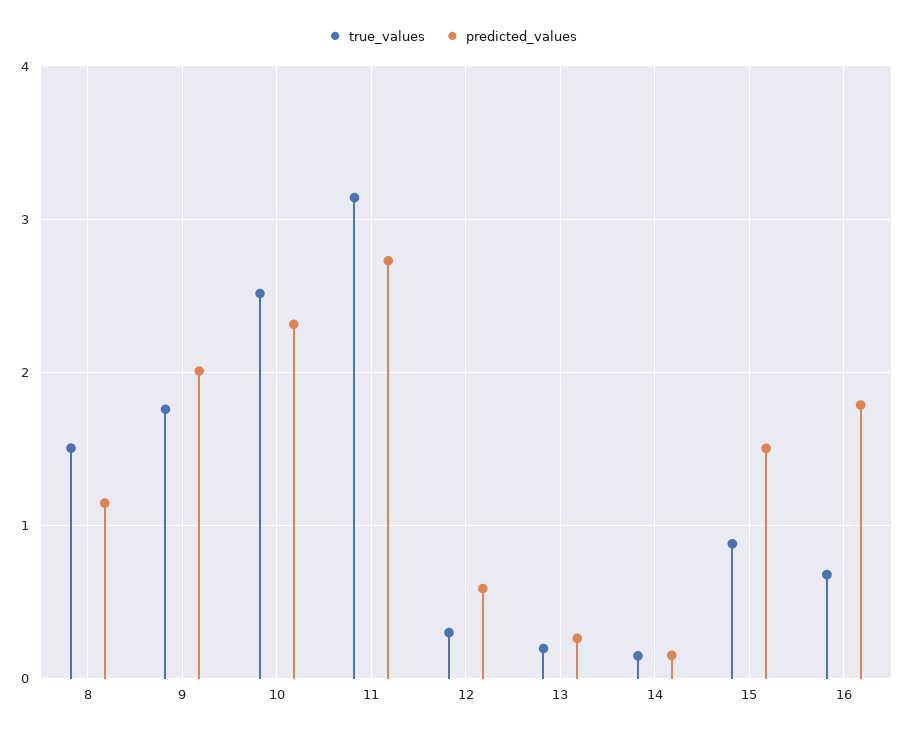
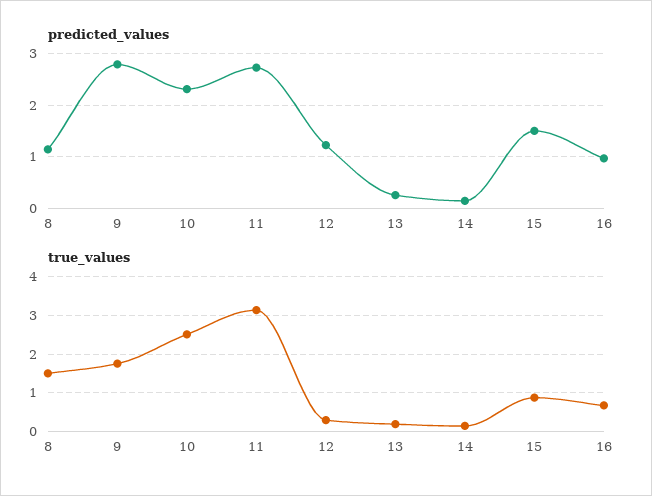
predicted_values, 9: 2 -> 2.8
predicted_values, 12: 0.6 -> 1.2
predicted_values, 16: 1.8 -> 1

